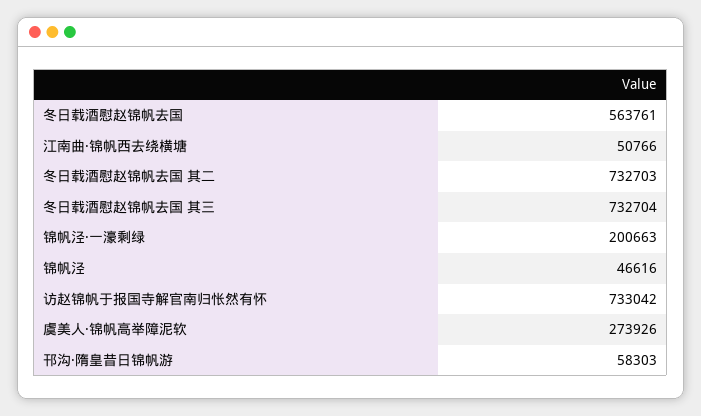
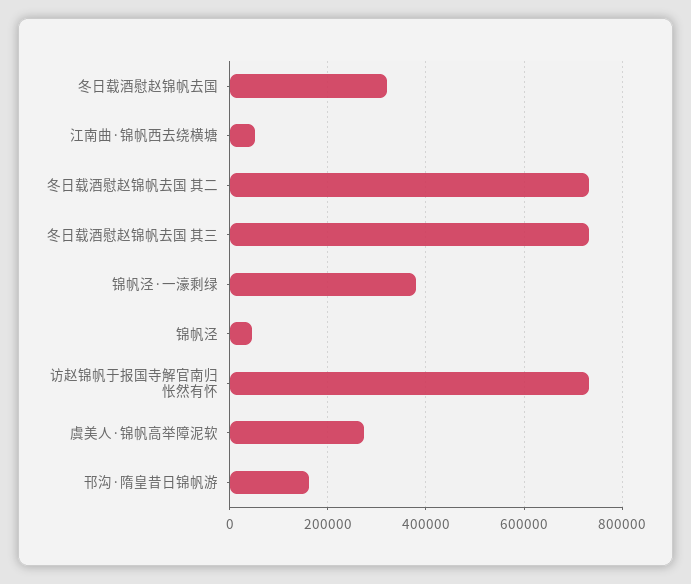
冬日载酒慰赵锦帆去国: 563761 -> 320000
锦帆泾·一濠剩绿: 200663 -> 380000
邗沟·隋皇昔日锦帆游: 58303 -> 160000

